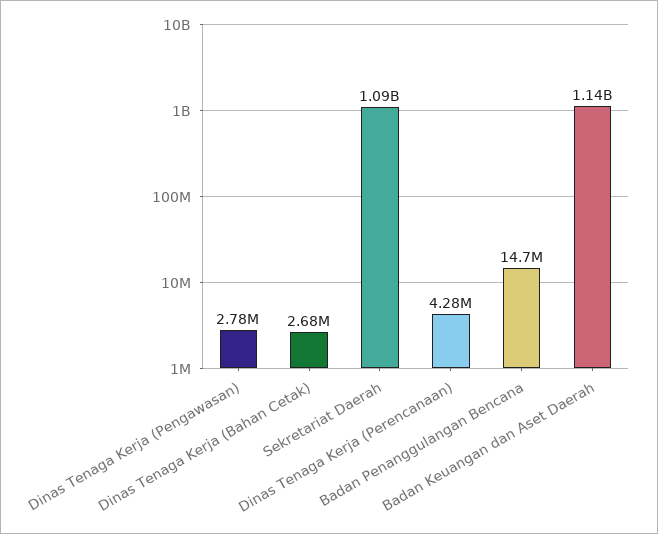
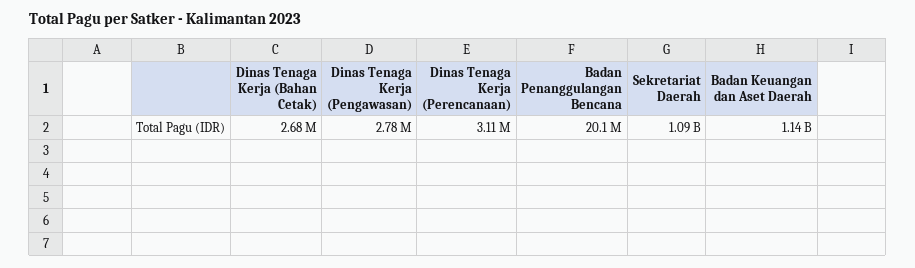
Dinas Tenaga Kerja (Perencanaan): 4280000 -> 3110000
Badan Penanggulangan Bencana: 14700000 -> 20100000

